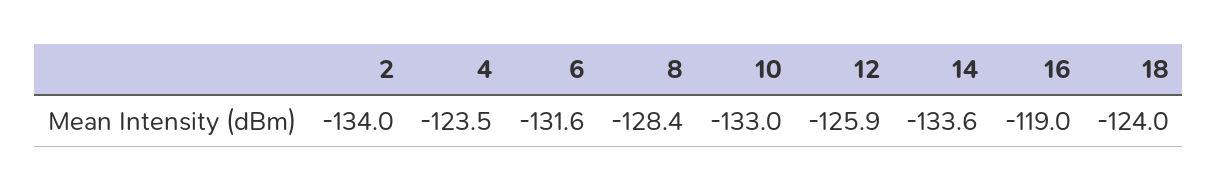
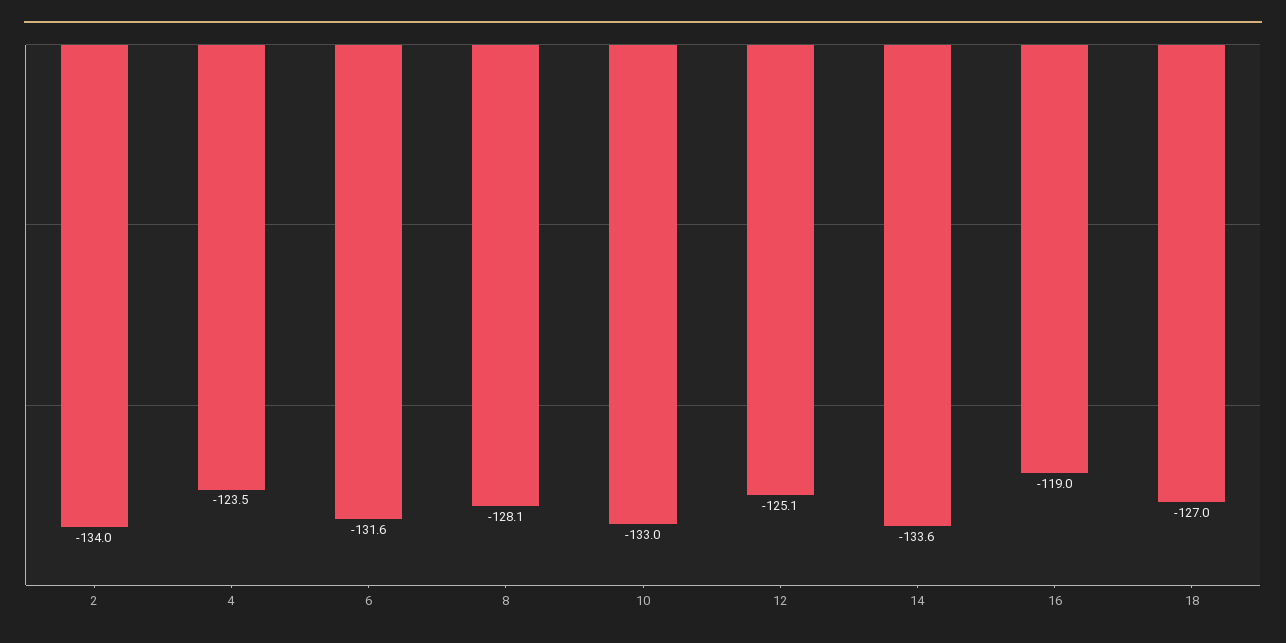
8: -128.4 -> -128.1
12: -125.9 -> -125.1
18: -124 -> -127

